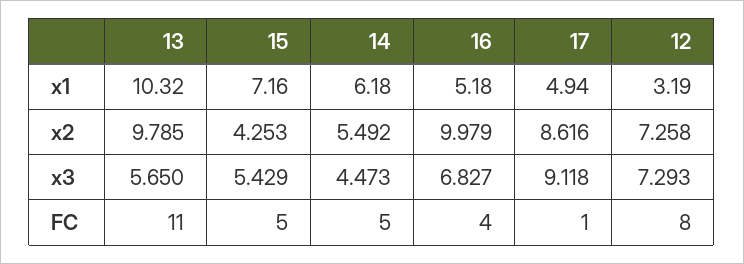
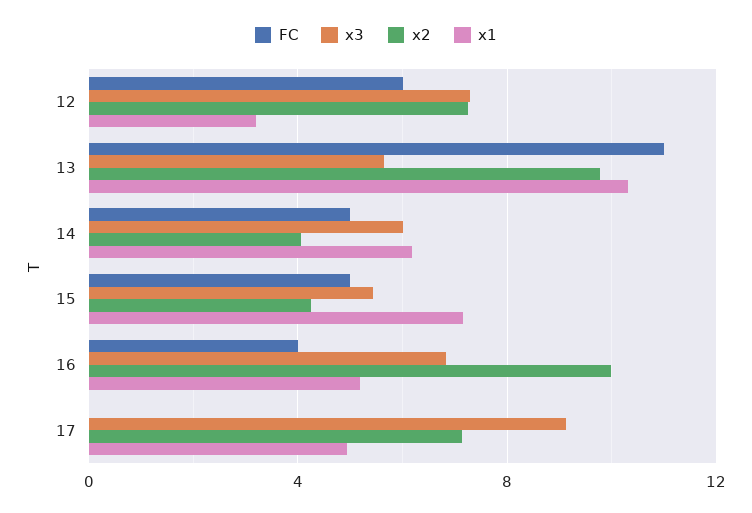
x2, 14: 5.492 -> 4
x2, 17: 8.616 -> 7
x3, 14: 4.473 -> 6
FC, 17: 1 -> 0
FC, 12: 8 -> 6

